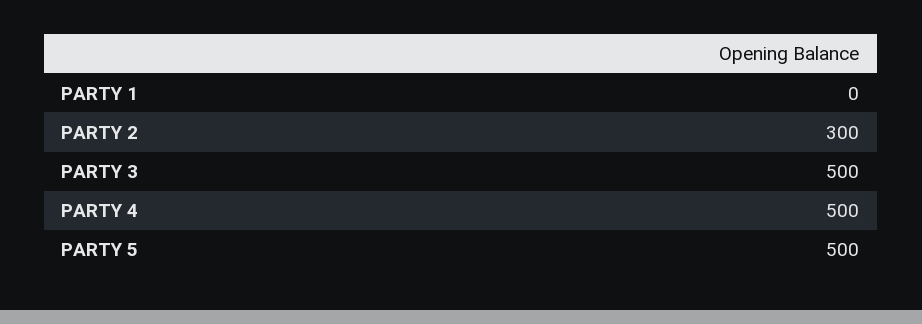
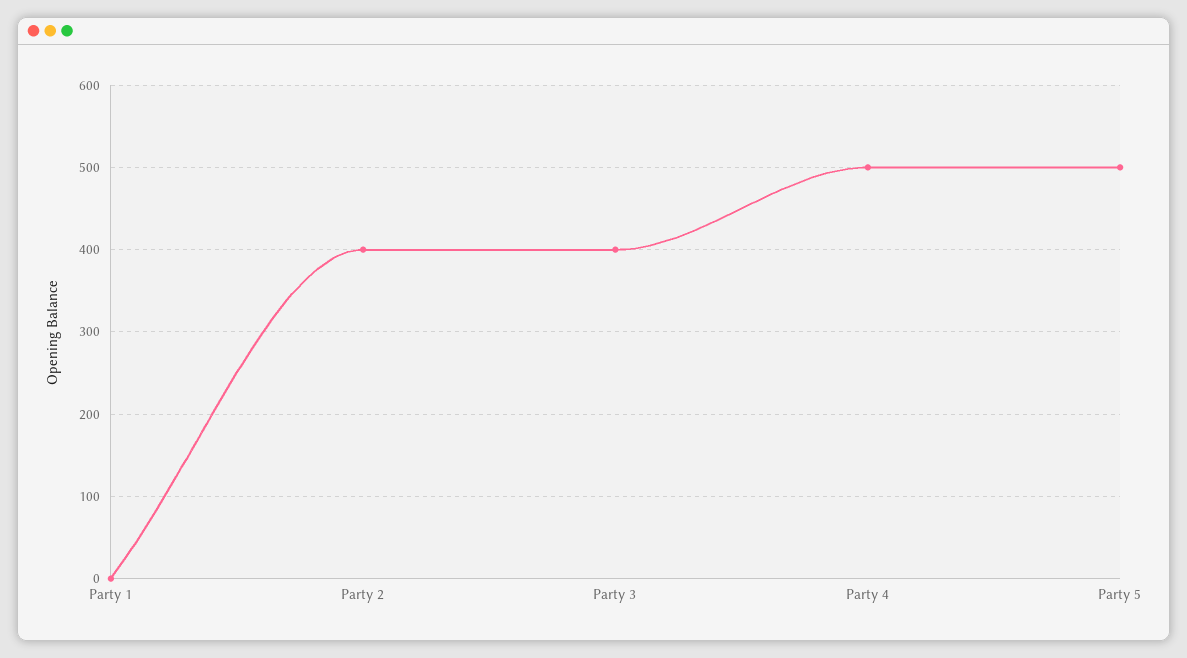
PARTY 2: 300 -> 400
PARTY 3: 500 -> 400

